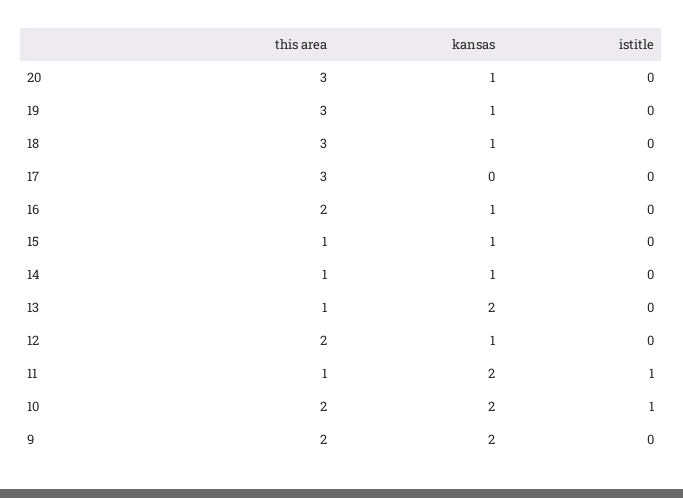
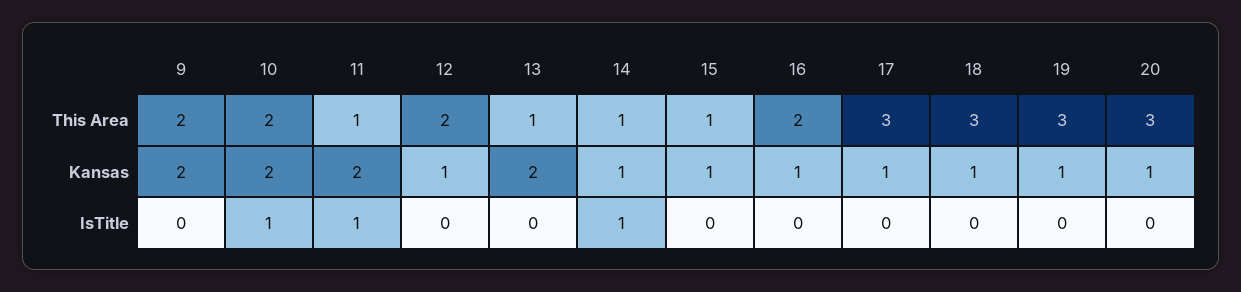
kansas, 17: 0 -> 1
istitle, 14: 0 -> 1

